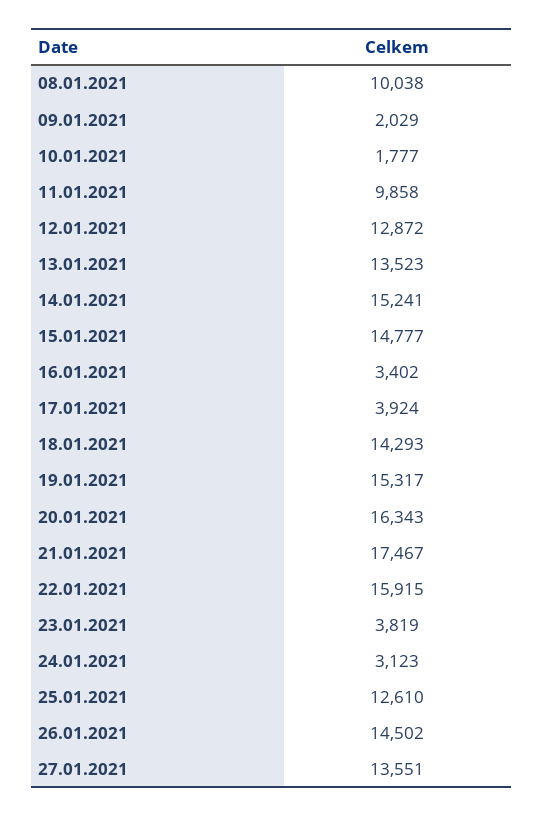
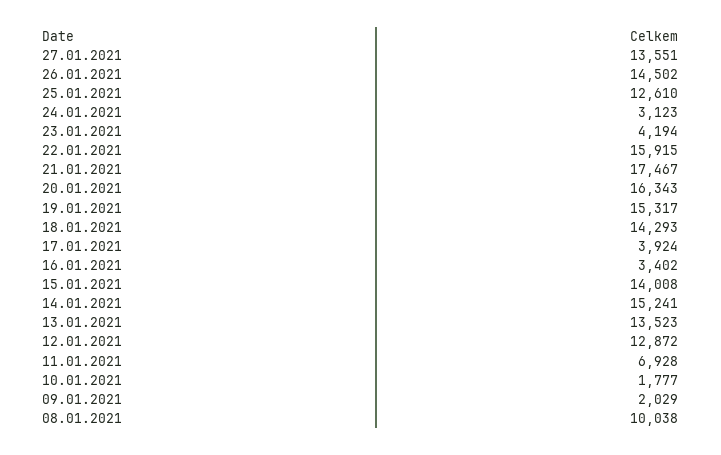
11.01.2021: 9858 -> 6928
15.01.2021: 14777 -> 14008
23.01.2021: 3819 -> 4194

